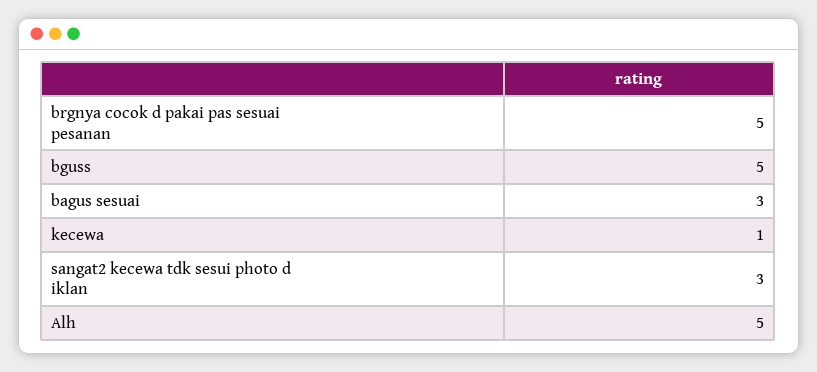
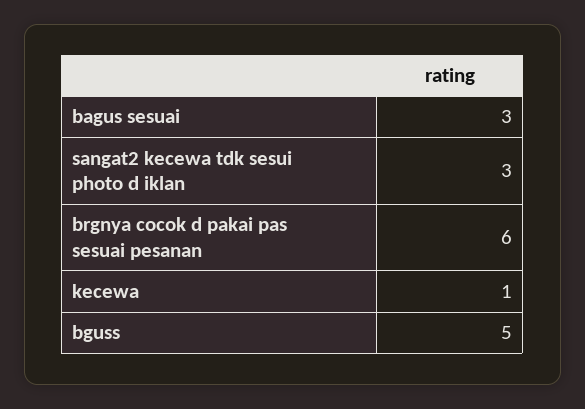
brgnya cocok d pakai pas sesuai pesanan: 5 -> 6
Alh: 5 -> none

